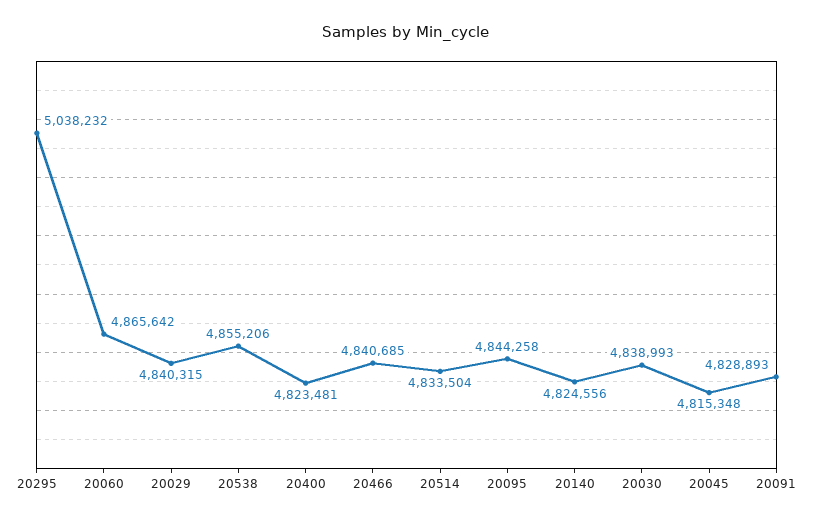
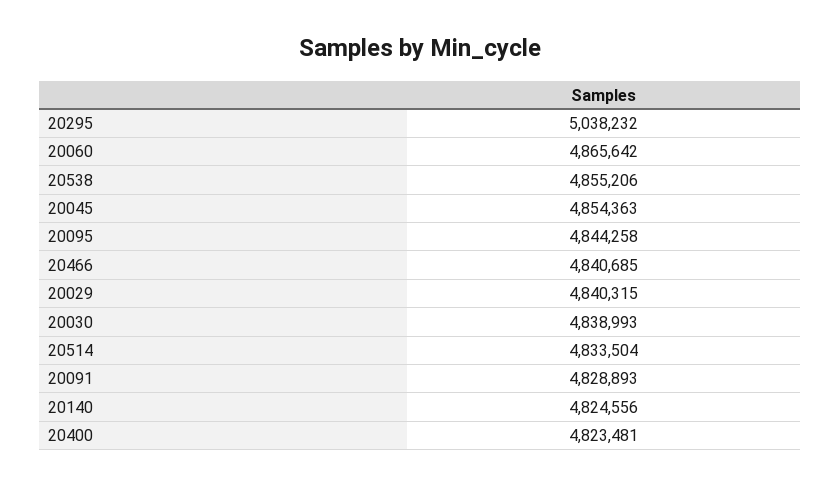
20045: 4815348 -> 4854363

